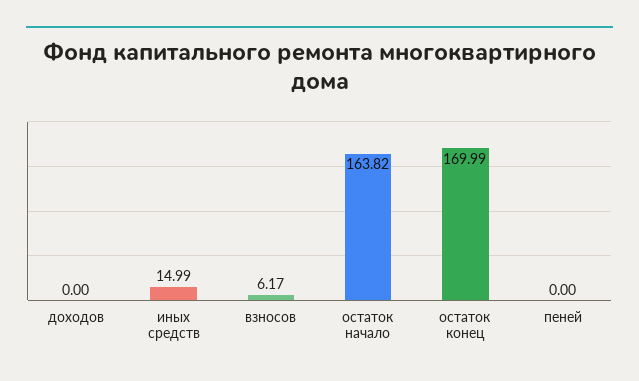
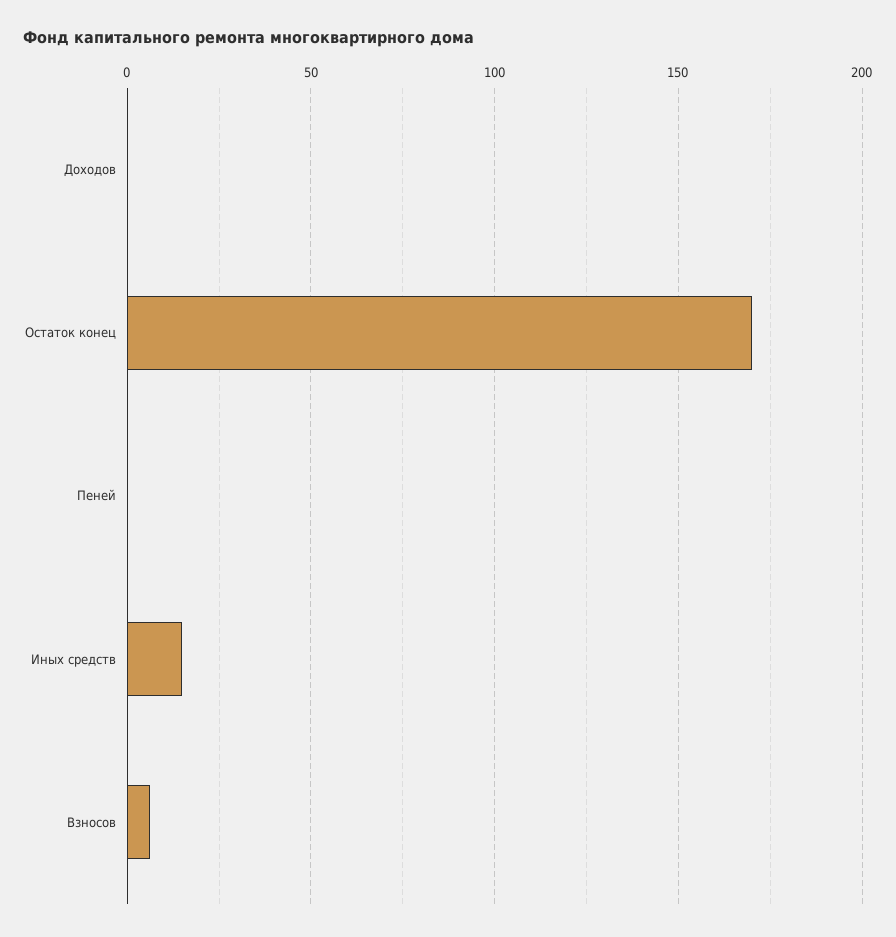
остаток начало: 163.82 -> none

